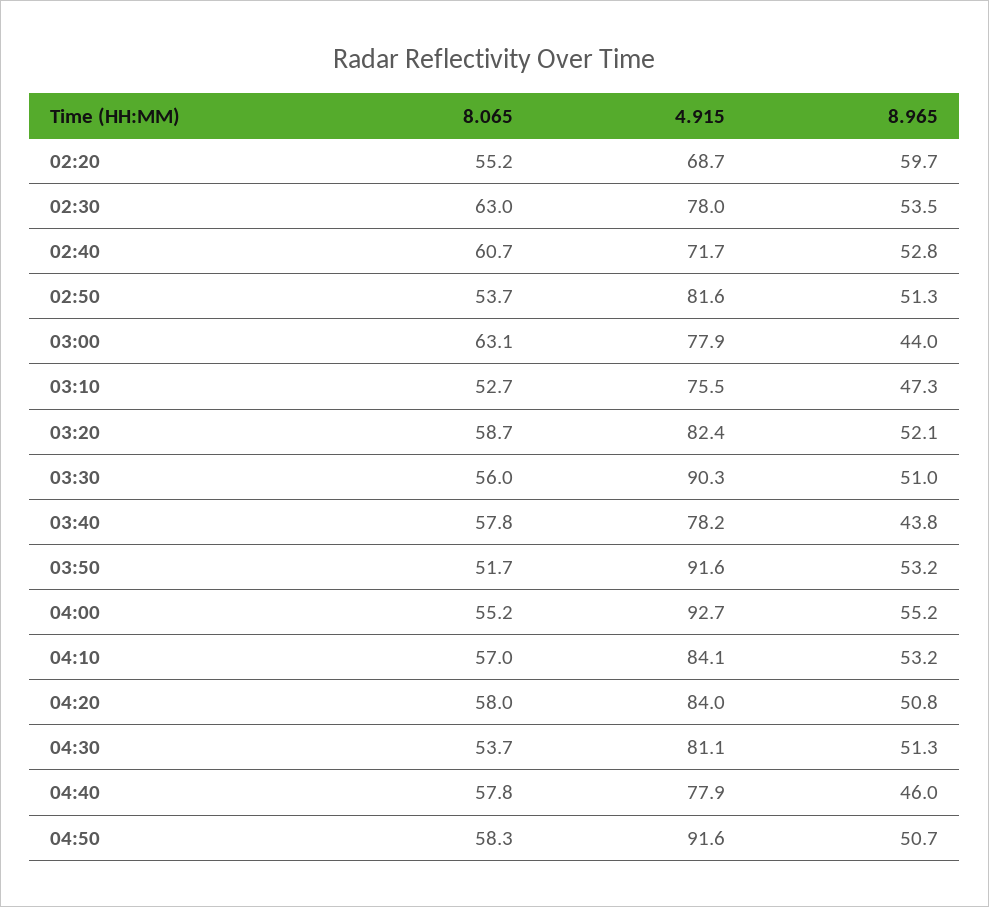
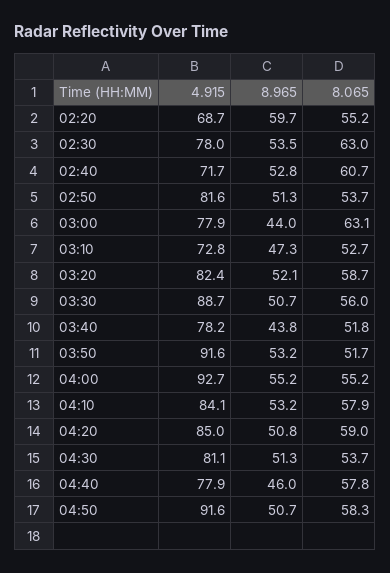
4.915, 03:10: 75.5 -> 72.8
4.915, 03:30: 90.3 -> 88.7
8.965, 03:30: 51 -> 50.7
8.065, 03:40: 57.8 -> 51.8
8.065, 04:10: 57 -> 57.9
8.065, 04:20: 58 -> 59
4.915, 04:20: 84 -> 85

